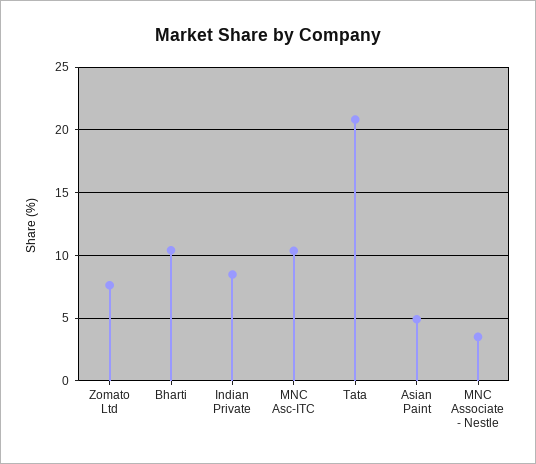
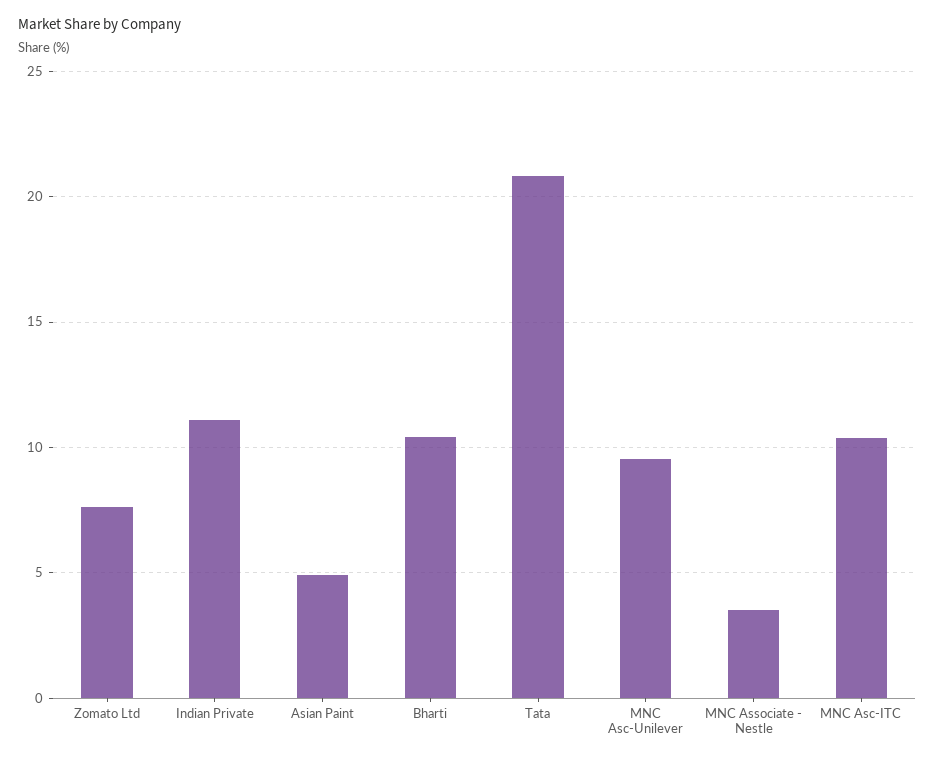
Indian Private: 8.5 -> 11
MNC Asc-Unilever: none -> 9.5

